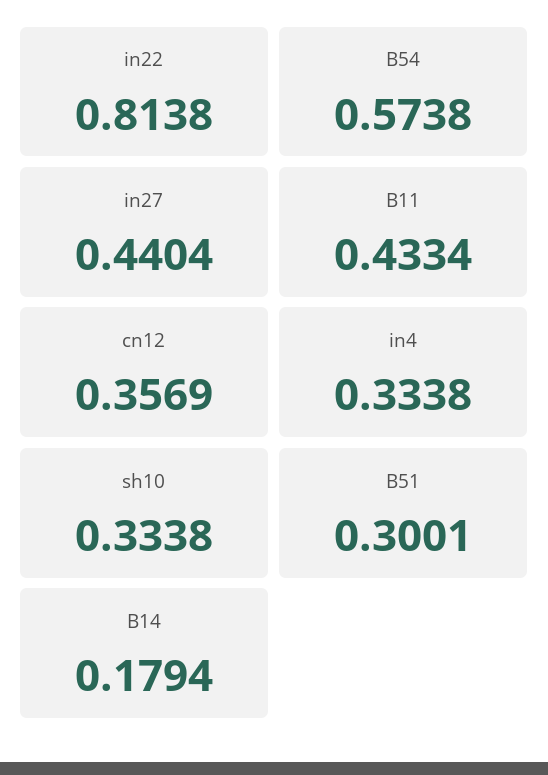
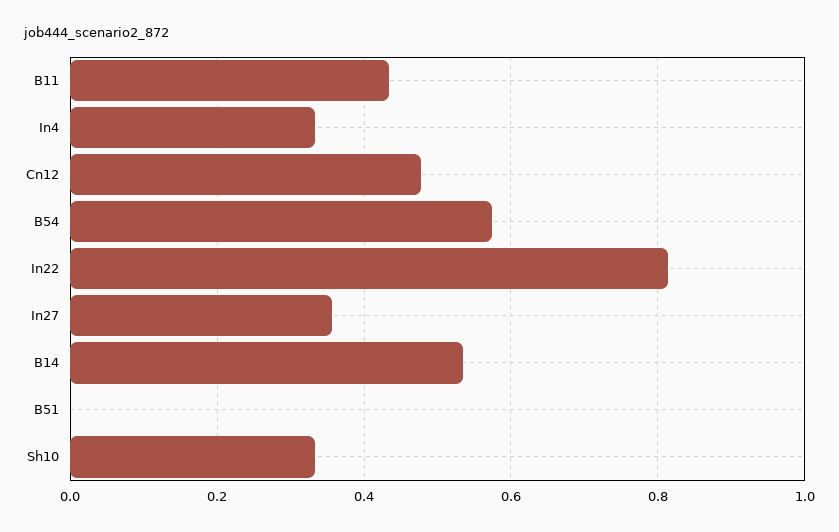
in27: 0.4404 -> 0.36
cn12: 0.3569 -> 0.48
B51: 0.3001 -> 0
B14: 0.1794 -> 0.54

